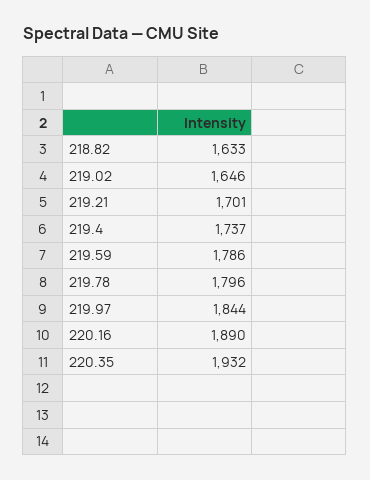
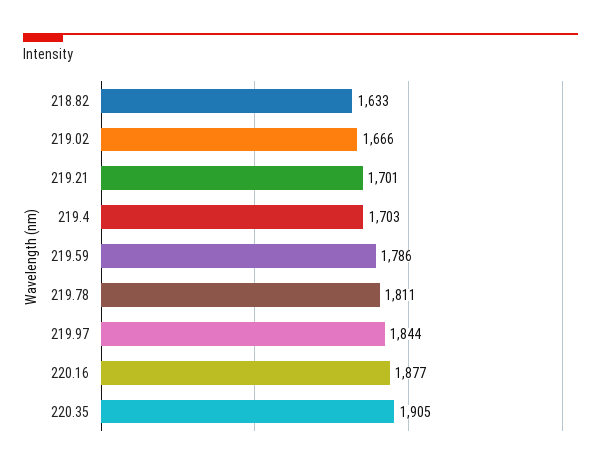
219.02: 1646 -> 1666
219.4: 1737 -> 1703
219.78: 1796 -> 1811
220.16: 1890 -> 1877
220.35: 1932 -> 1905

